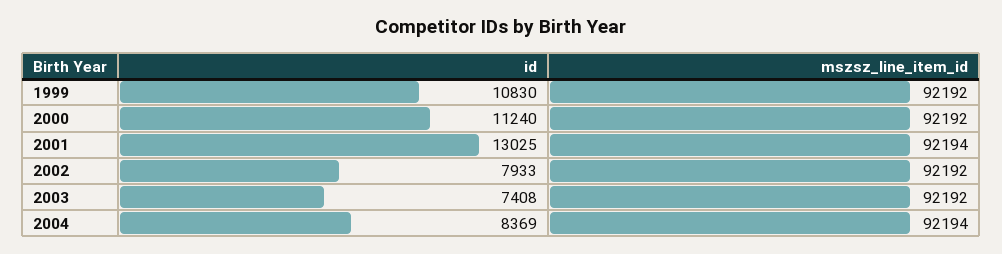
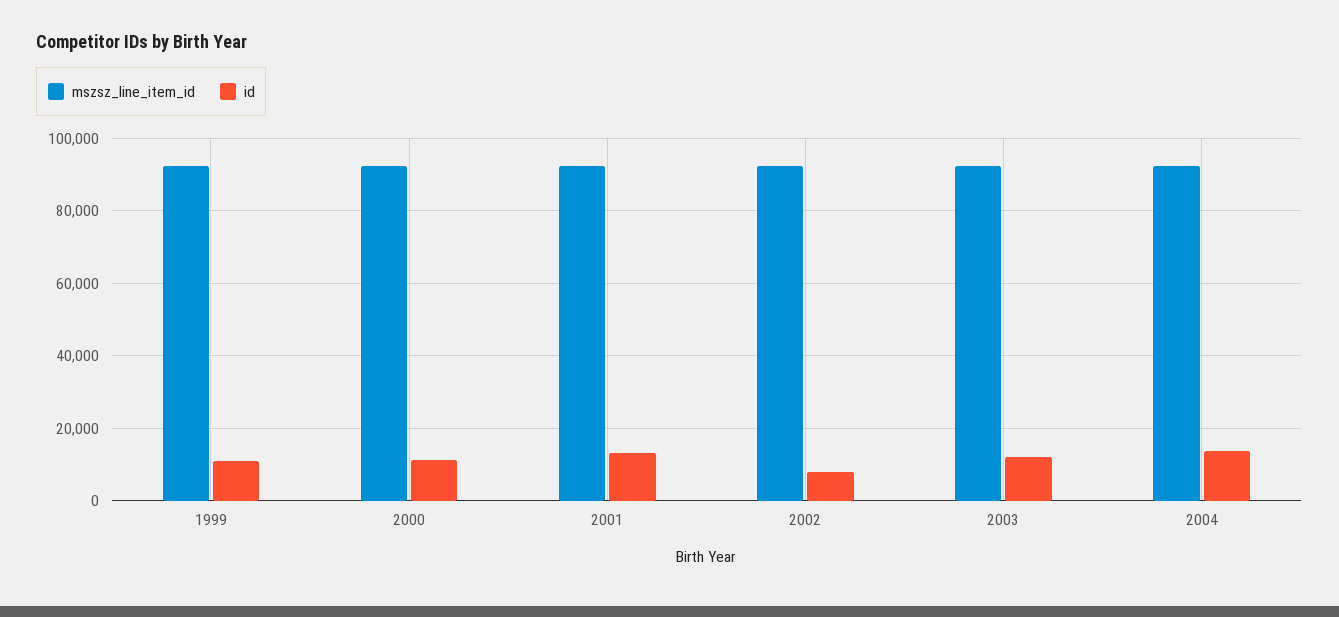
id, 2003: 7408 -> 12000
id, 2004: 8369 -> 14000

